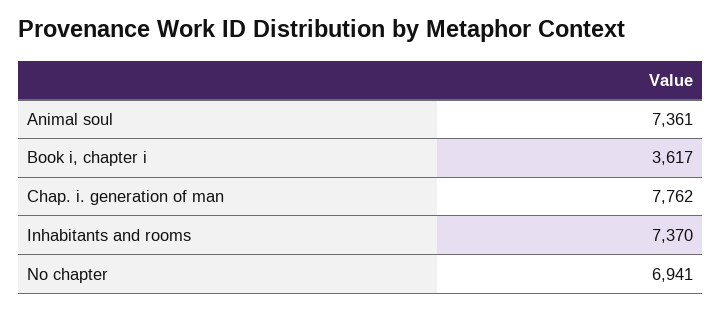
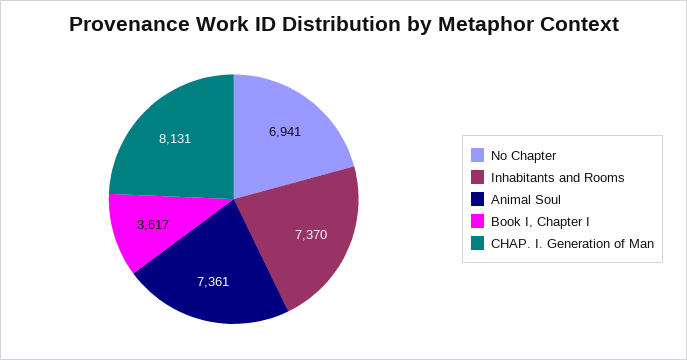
Chap. i. generation of man: 7762 -> 8131

